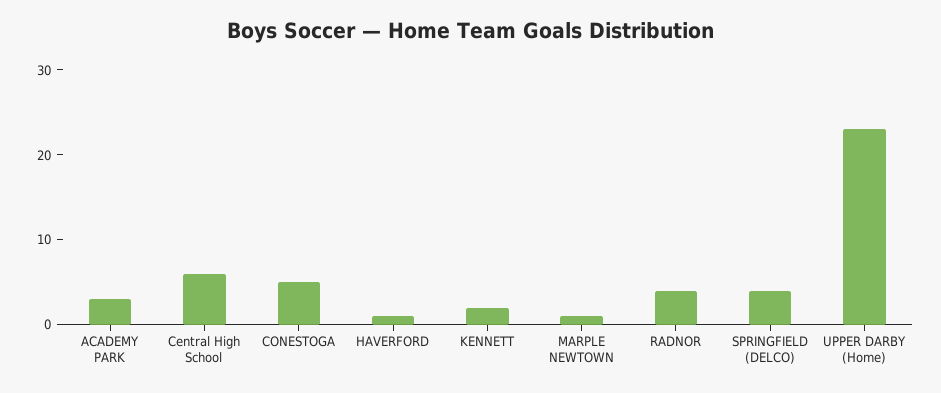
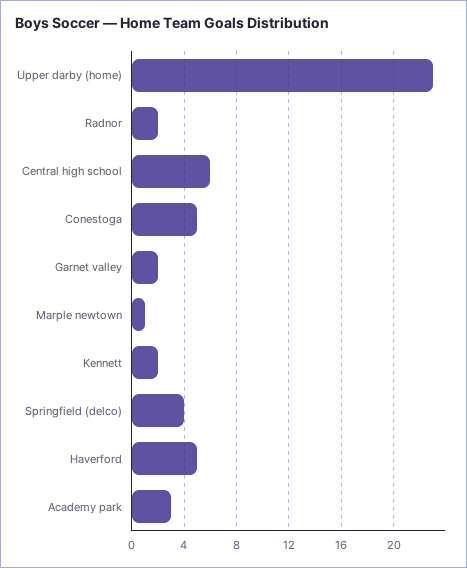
HAVERFORD: 1 -> 5
RADNOR: 4 -> 2
Garnet valley: none -> 2

